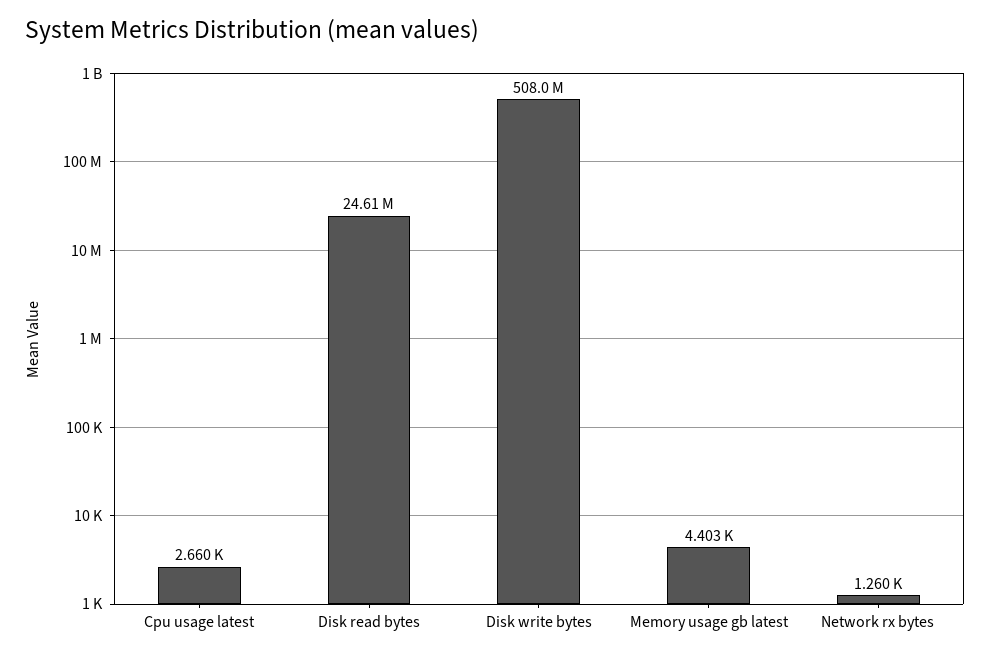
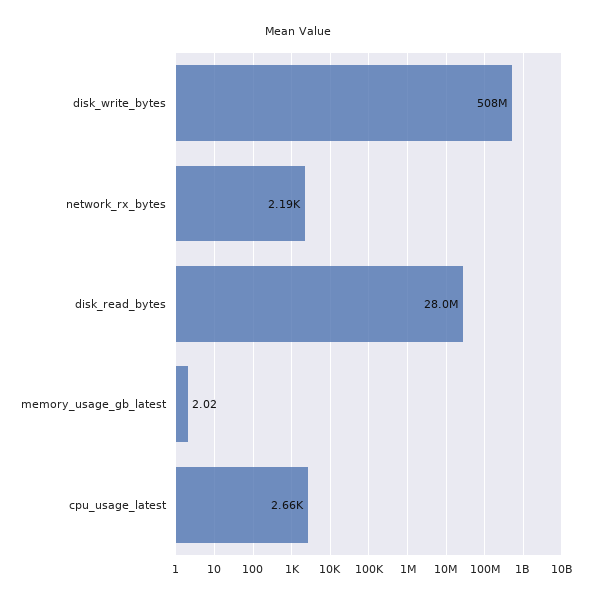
Disk read bytes: 24610000 -> 28000000
Memory usage gb latest: 4403 -> 2.02
Network rx bytes: 1260 -> 2190

